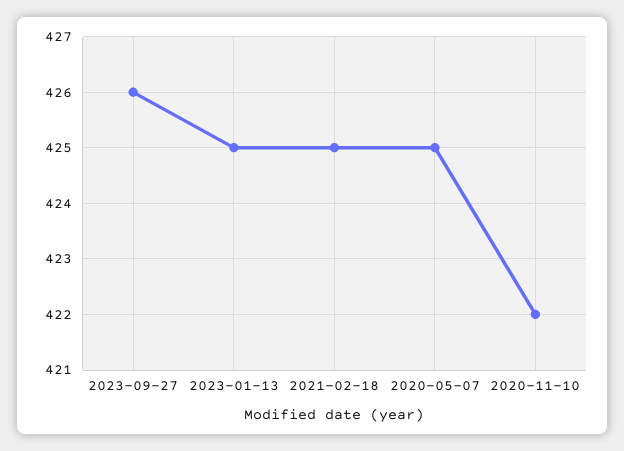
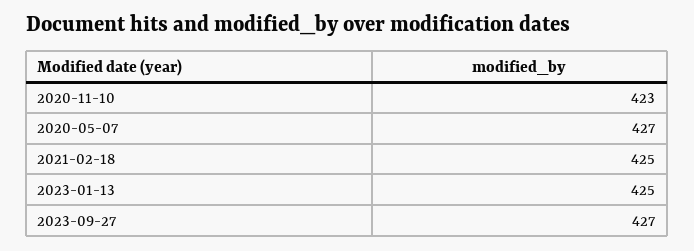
2023-09-27: 426 -> 427
2020-05-07: 425 -> 427
2020-11-10: 422 -> 423

